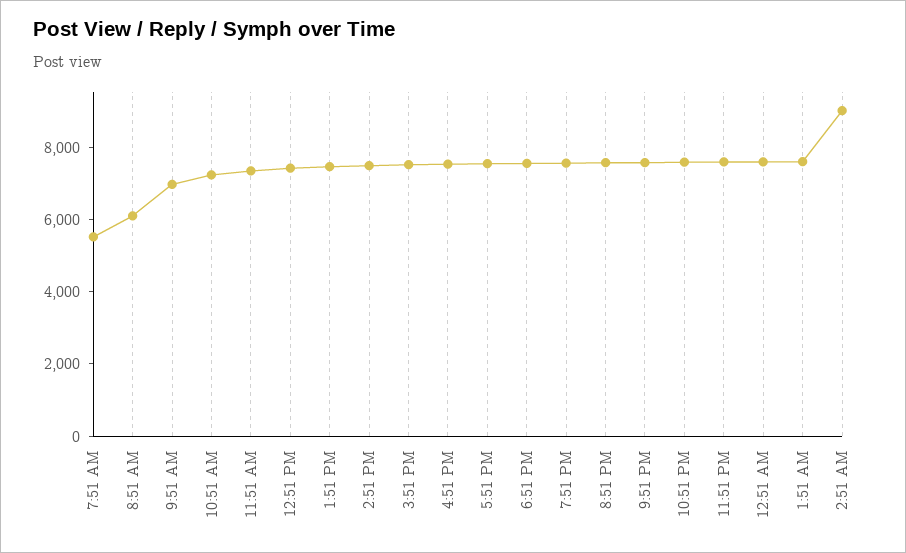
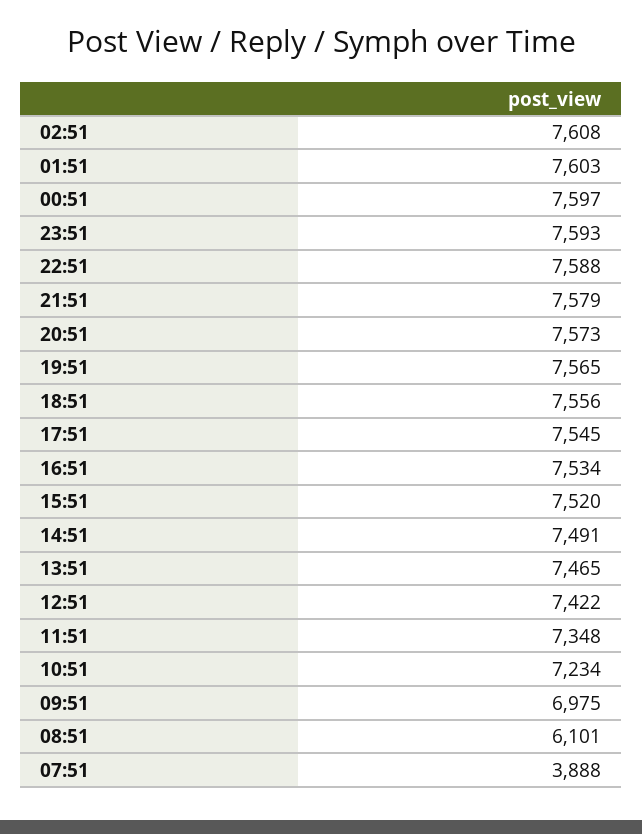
7:51 AM: 5500 -> 3888
2:51 AM: 9000 -> 7608

